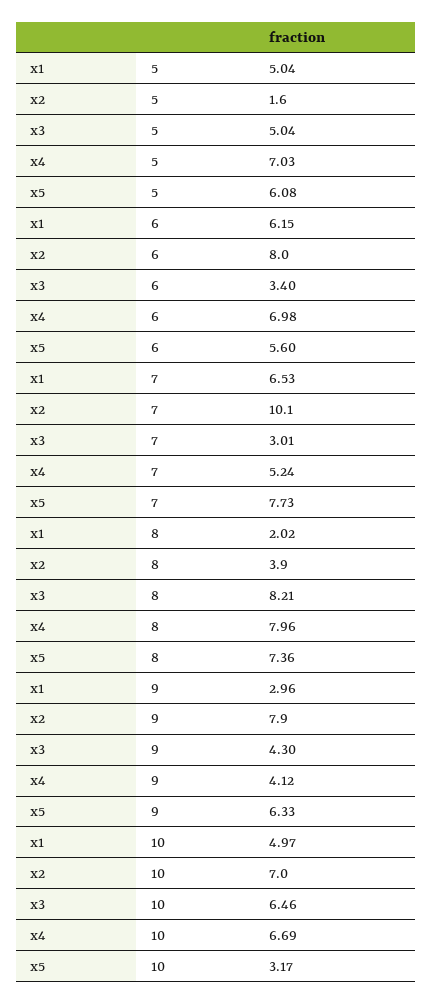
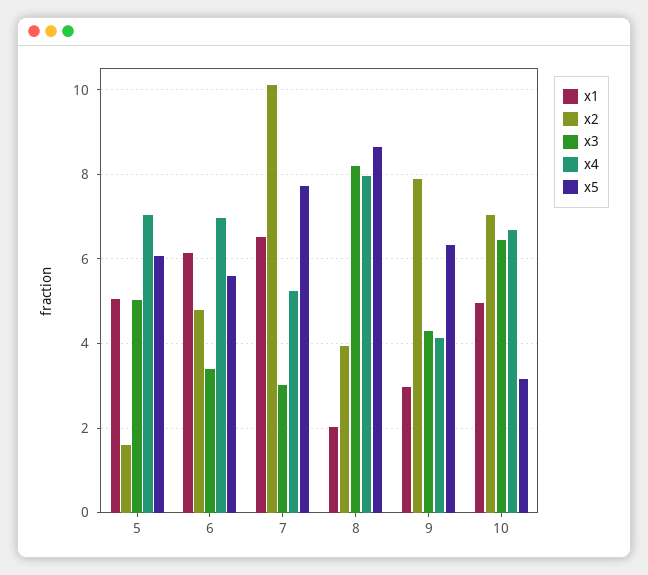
x2, 6: 8 -> 4.8
x5, 8: 7.36 -> 8.6

